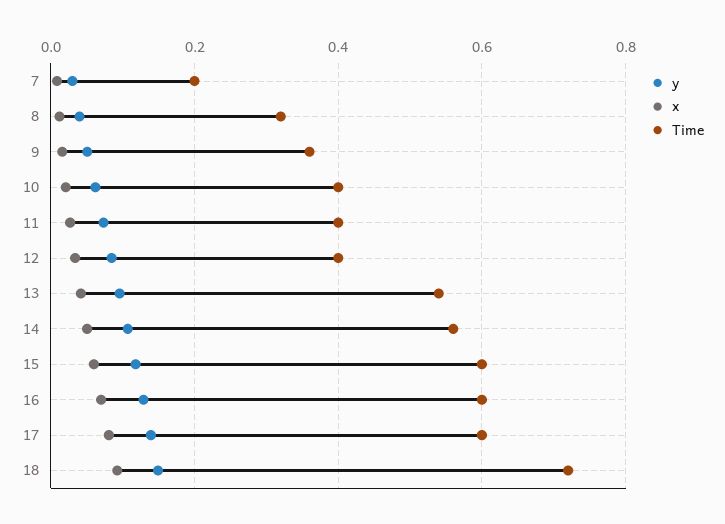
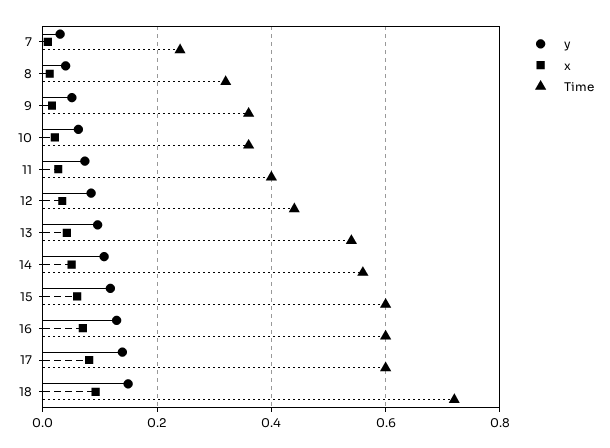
Time, 7: 0.2 -> 0.24
Time, 10: 0.4 -> 0.36
Time, 12: 0.4 -> 0.44

